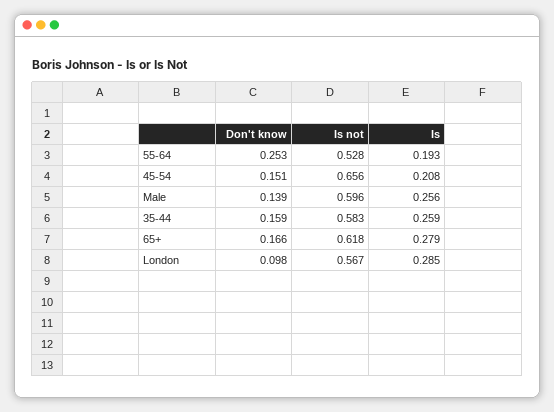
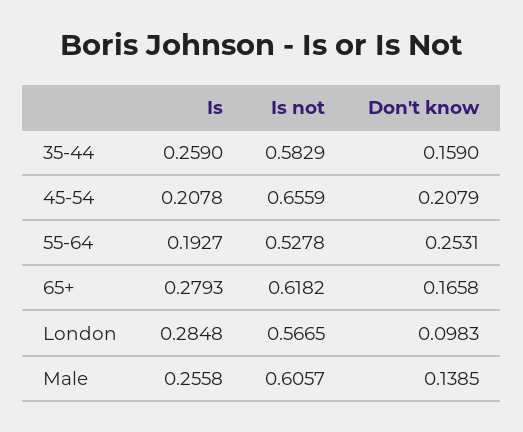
Don't know, 45-54: 0.151 -> 0.2079
Is not, Male: 0.596 -> 0.6057

